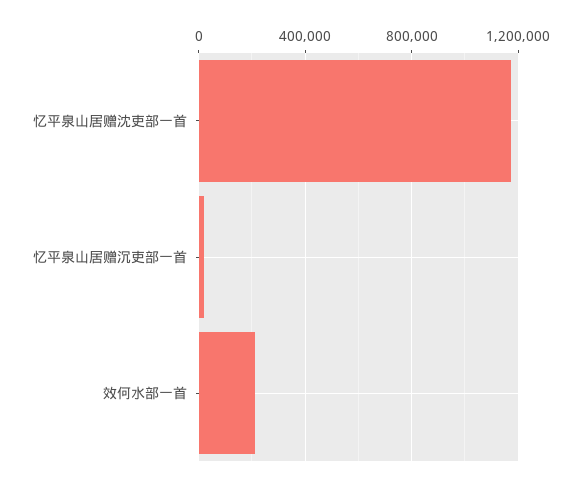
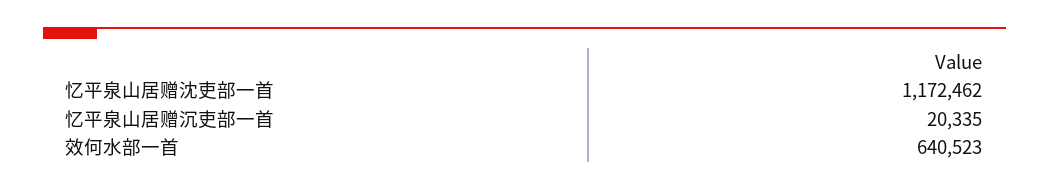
效何水部一首: 200000 -> 640523

